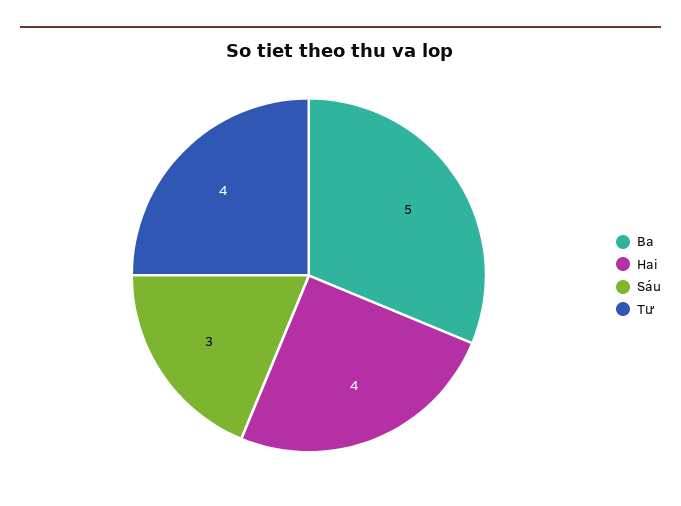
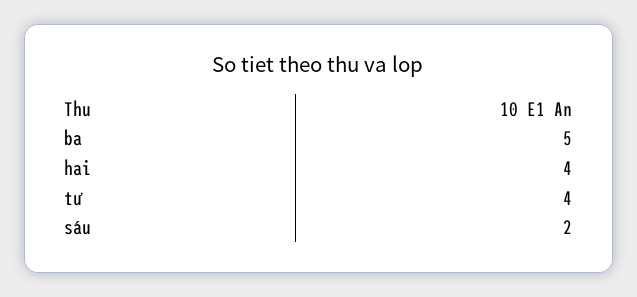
Sáu: 3 -> 2

